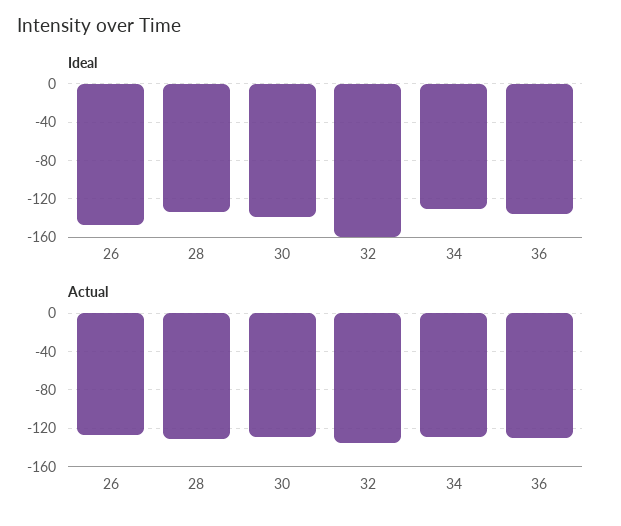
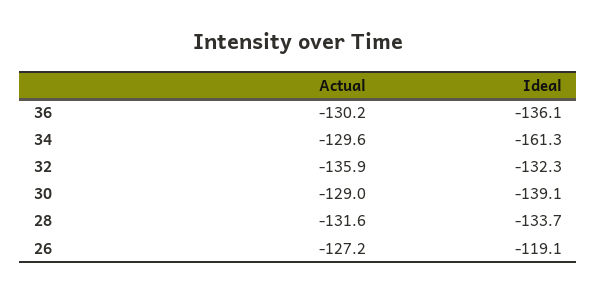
Ideal, 26: -150 -> -119.1
Ideal, 32: -160 -> -132.3
Ideal, 34: -130 -> -161.3

